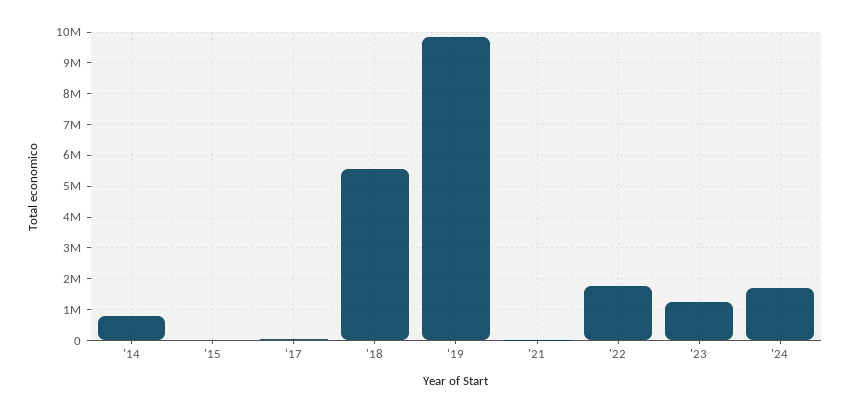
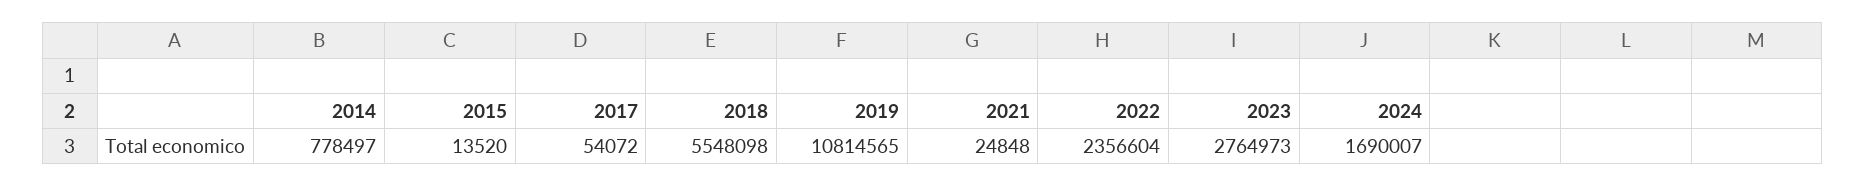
'19: 9800000 -> 10814565
'22: 1800000 -> 2356604
'23: 1200000 -> 2764973

